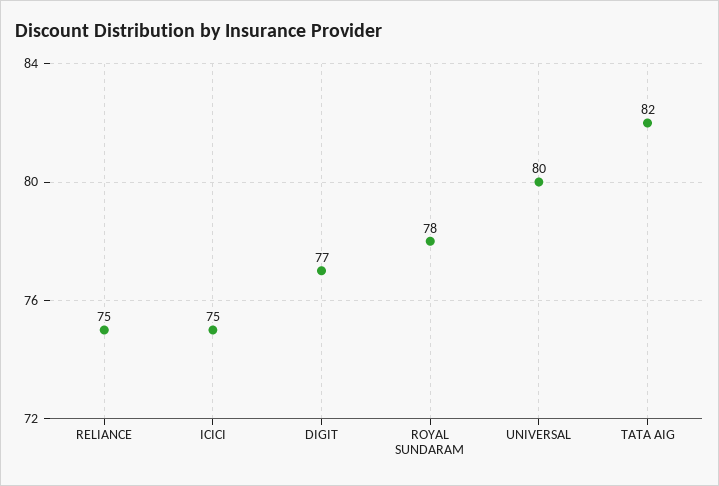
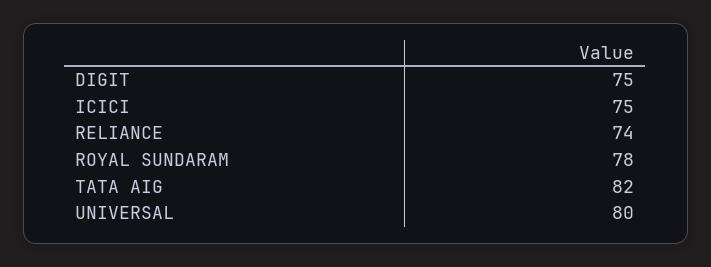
RELIANCE: 75 -> 74
DIGIT: 77 -> 75

